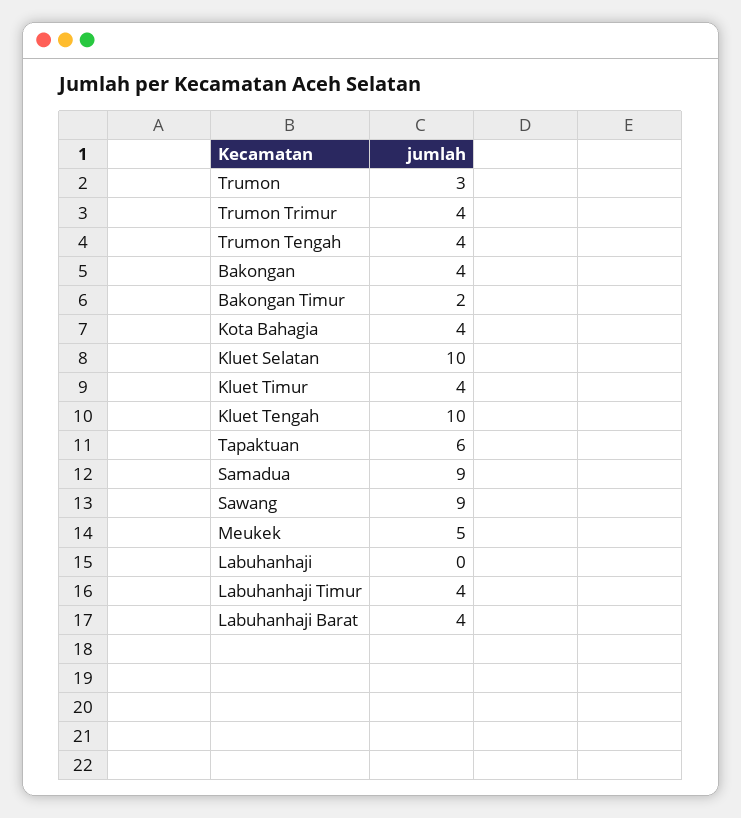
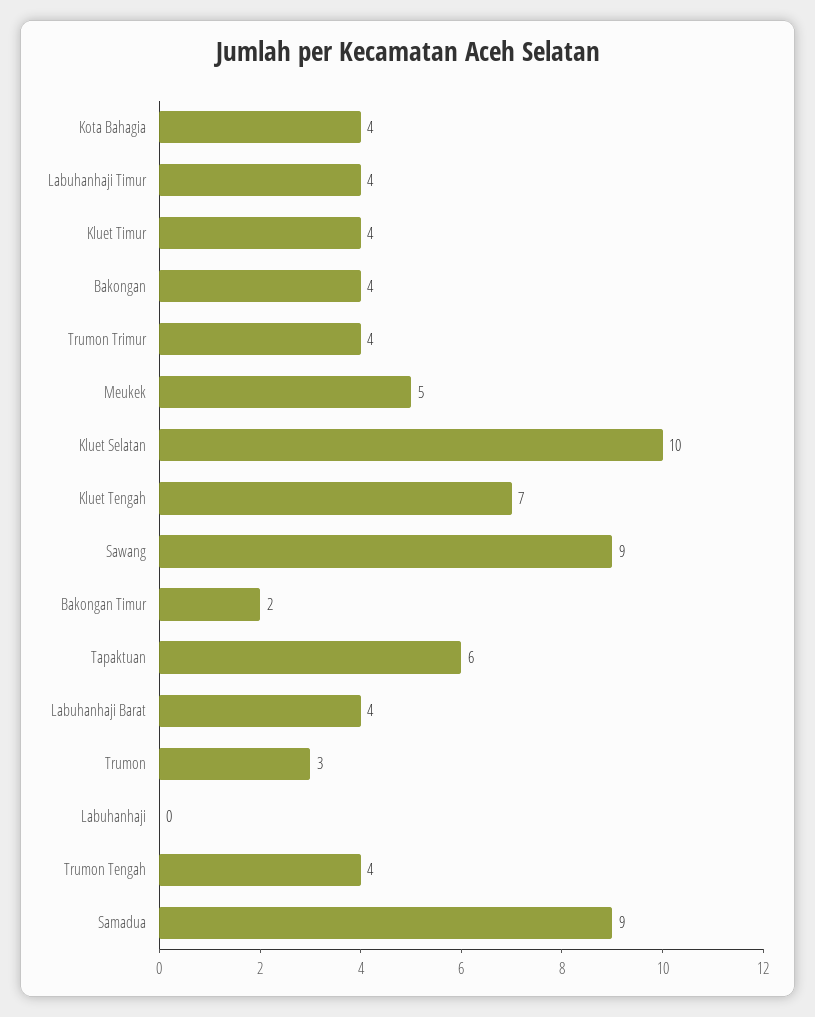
Kluet Tengah: 10 -> 7

